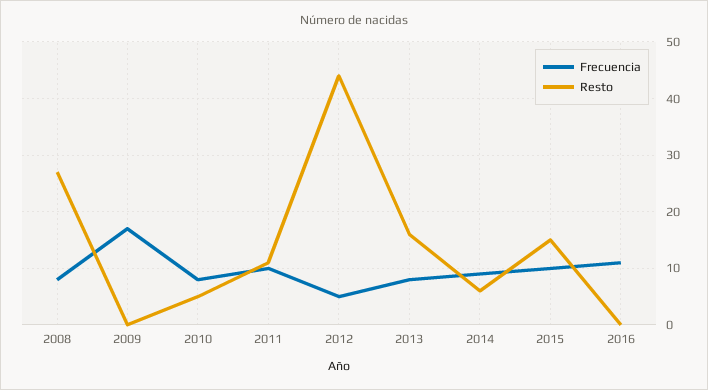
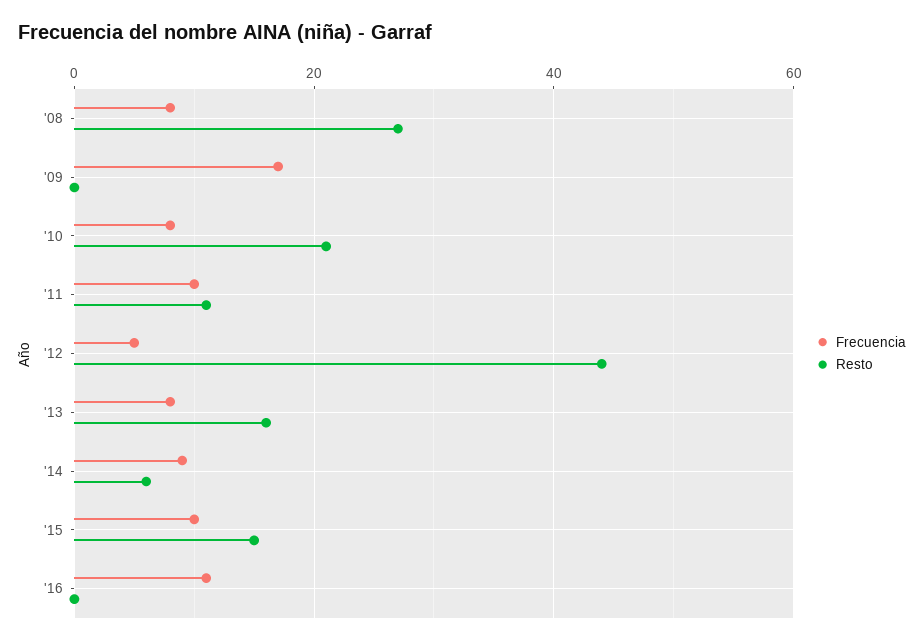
Resto, 2010: 5 -> 20

